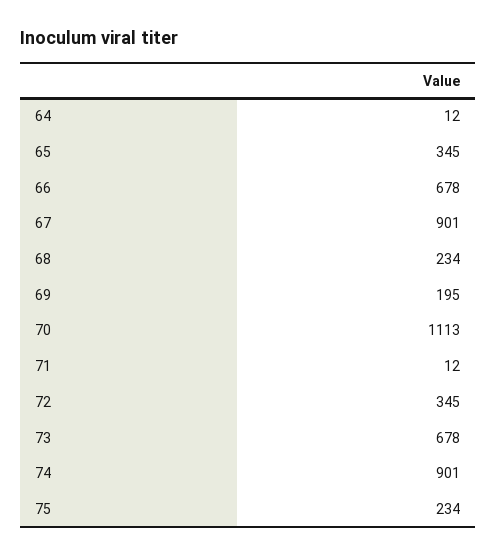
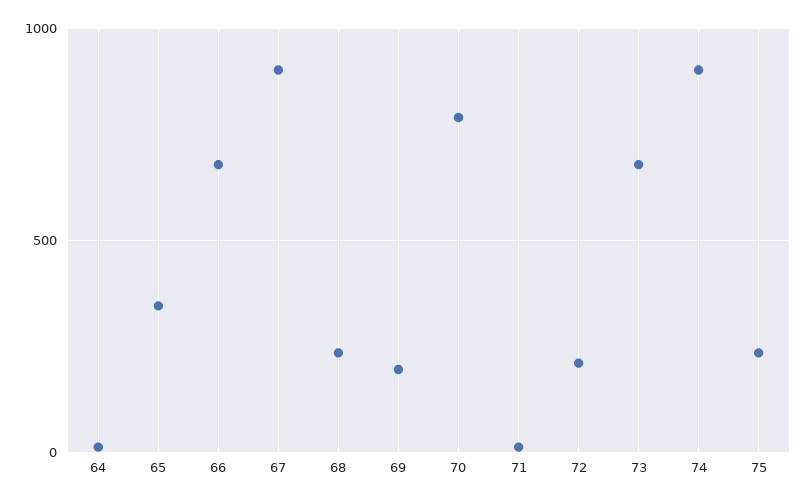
70: 1113 -> 800
72: 345 -> 200

